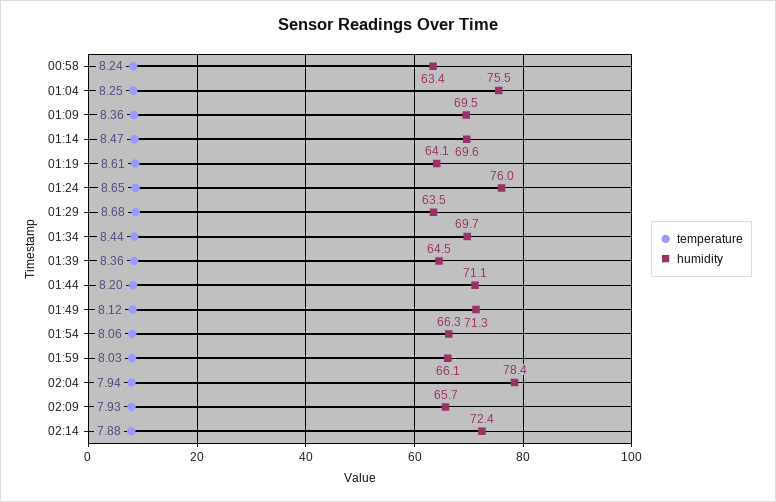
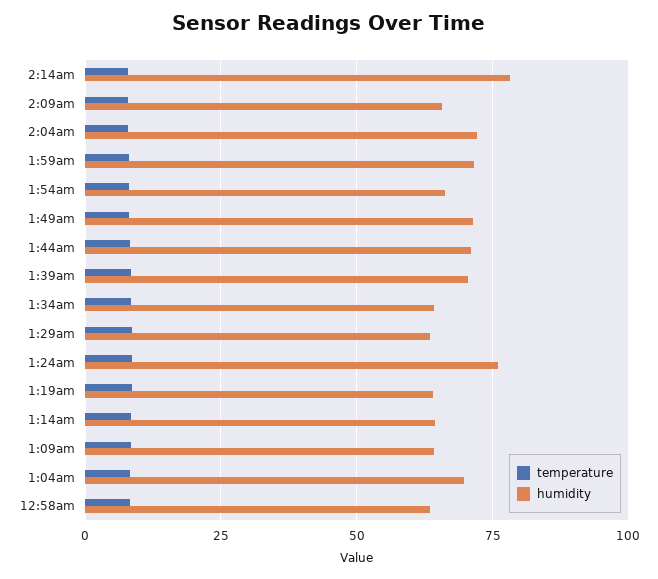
humidity, 01:04: 75.5 -> 70
humidity, 01:09: 69.5 -> 65
humidity, 01:14: 69.6 -> 65
humidity, 01:34: 69.7 -> 65
humidity, 01:39: 64.5 -> 70
humidity, 01:59: 66.1 -> 72.5
humidity, 02:04: 78.4 -> 72.5
humidity, 02:14: 72.4 -> 77.5

